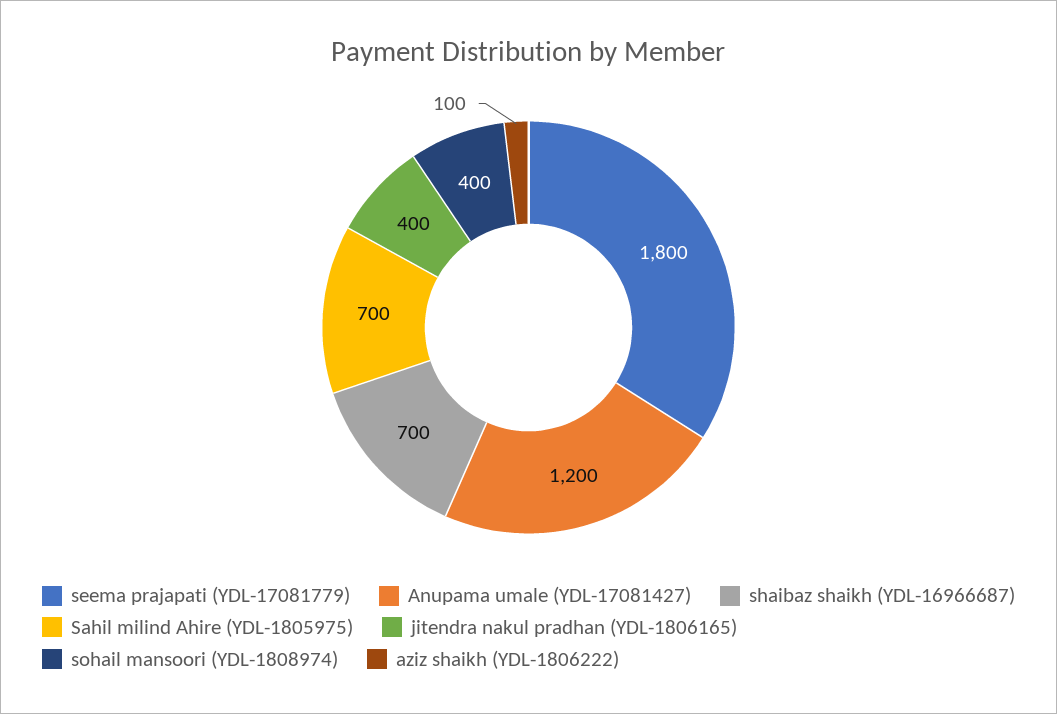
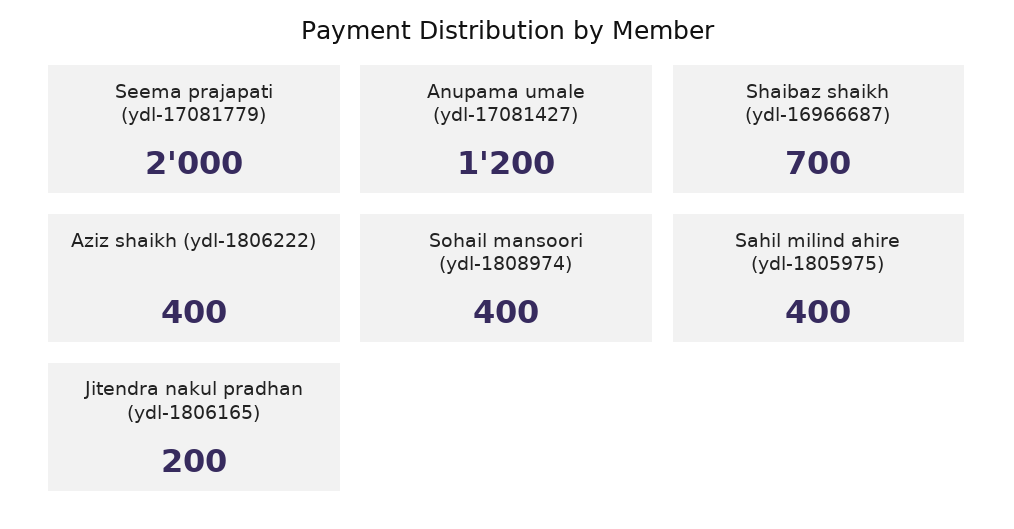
seema prajapati (YDL-17081779): 1800 -> 2000
Sahil milind Ahire (YDL-1805975): 700 -> 400
jitendra nakul pradhan (YDL-1806165): 400 -> 200
aziz shaikh (YDL-1806222): 100 -> 400

